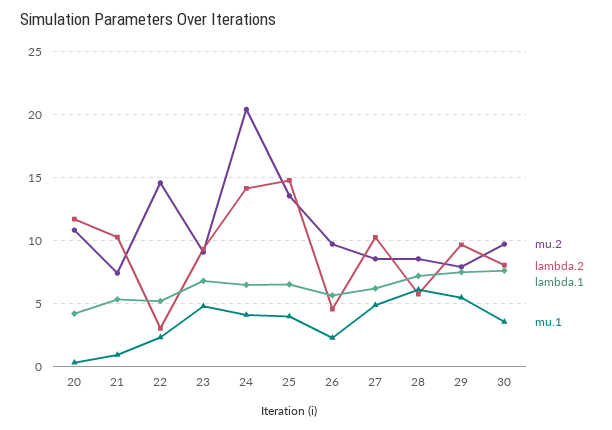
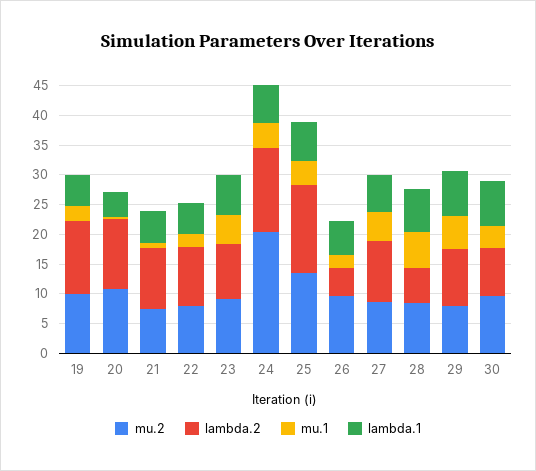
mu.2, 22: 14.5 -> 7.5
lambda.2, 22: 3 -> 10
mu.2, 19: none -> 10
lambda.2, 19: none -> 12.5
mu.1, 19: none -> 2.5
lambda.1, 19: none -> 5

